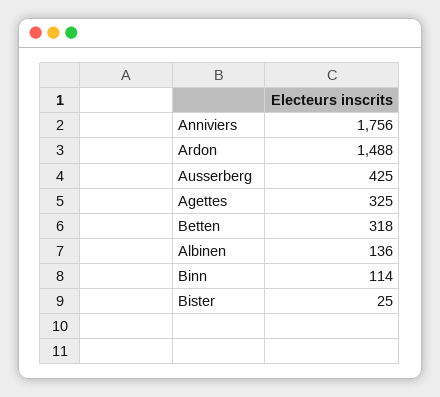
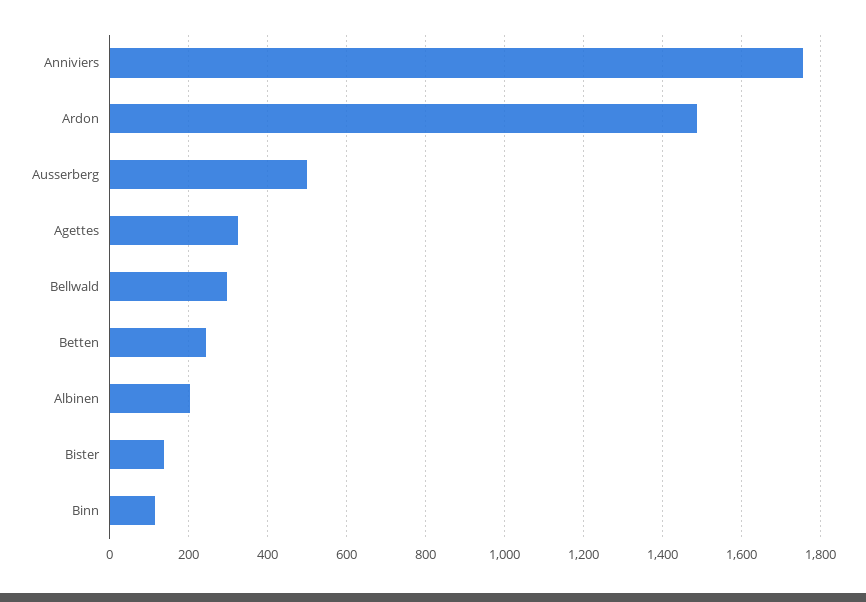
Ausserberg: 425 -> 500
Betten: 318 -> 240
Albinen: 136 -> 200
Bister: 25 -> 140
Bellwald: none -> 300

